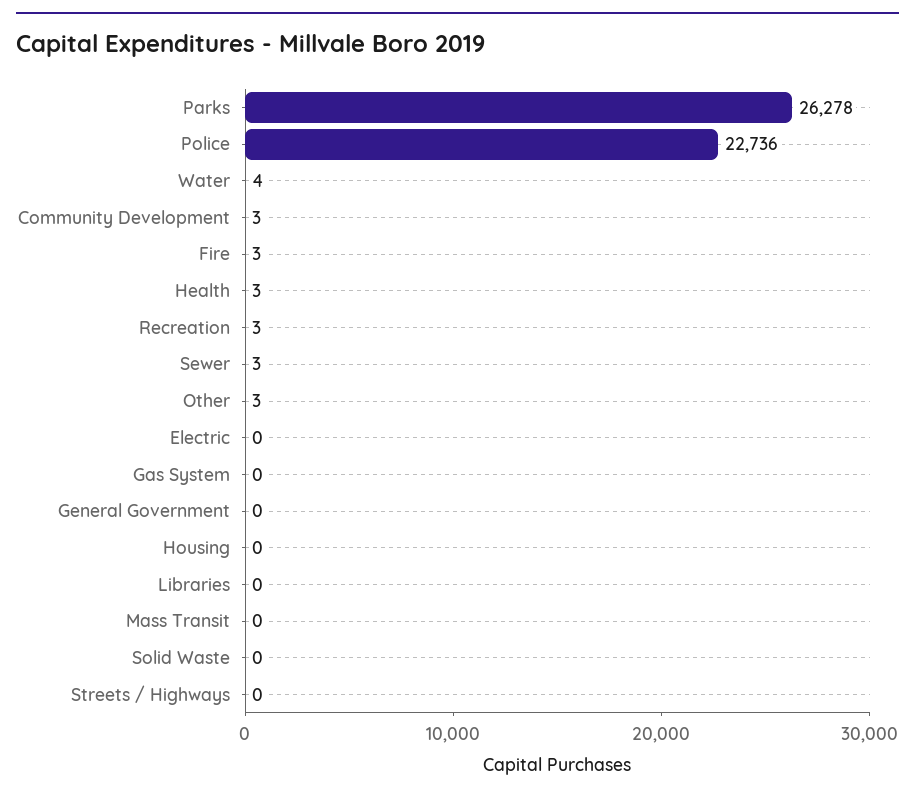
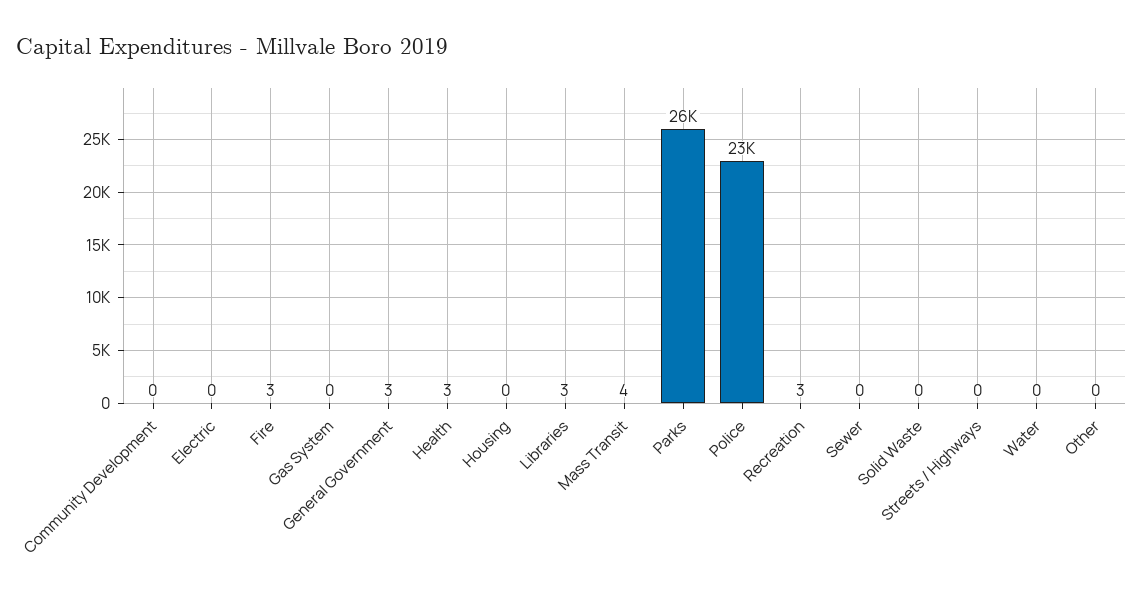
Water: 4 -> 0
Community Development: 3 -> 0
Sewer: 3 -> 0
Other: 3 -> 0
General Government: 0 -> 3
Libraries: 0 -> 3
Mass Transit: 0 -> 4

